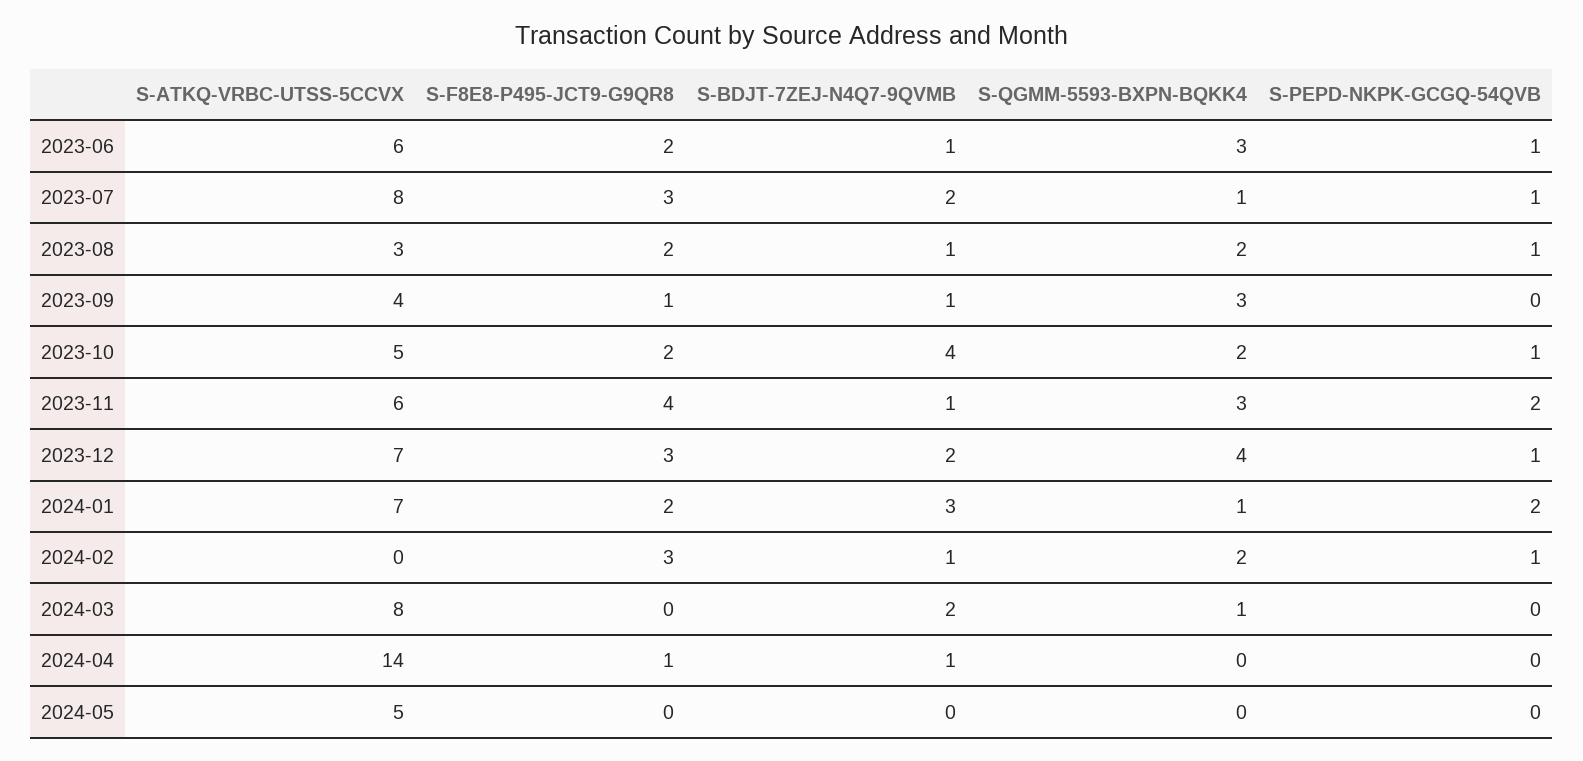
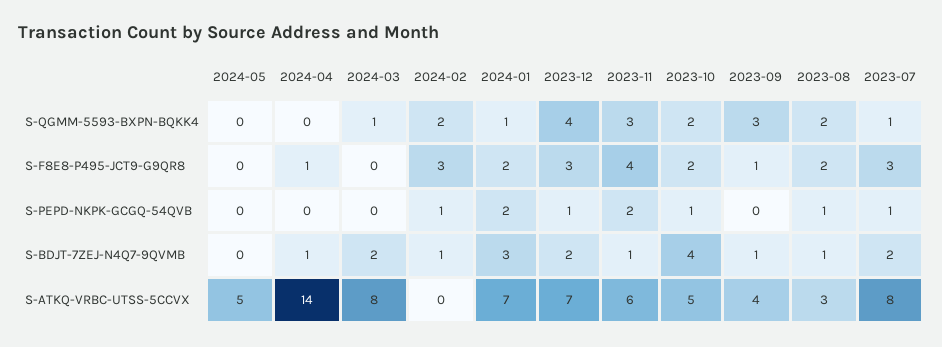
S-ATKQ-VRBC-UTSS-5CCVX, 2023-06: 6 -> none
S-F8E8-P495-JCT9-G9QR8, 2023-06: 2 -> none
S-BDJT-7ZEJ-N4Q7-9QVMB, 2023-06: 1 -> none
S-QGMM-5593-BXPN-BQKK4, 2023-06: 3 -> none
S-PEPD-NKPK-GCGQ-54QVB, 2023-06: 1 -> none

